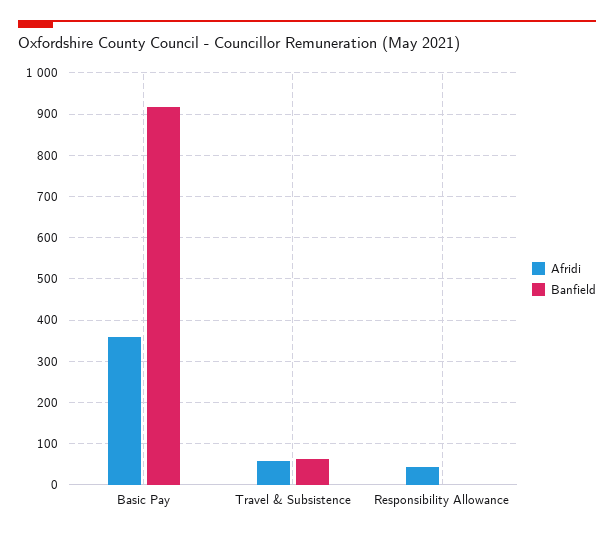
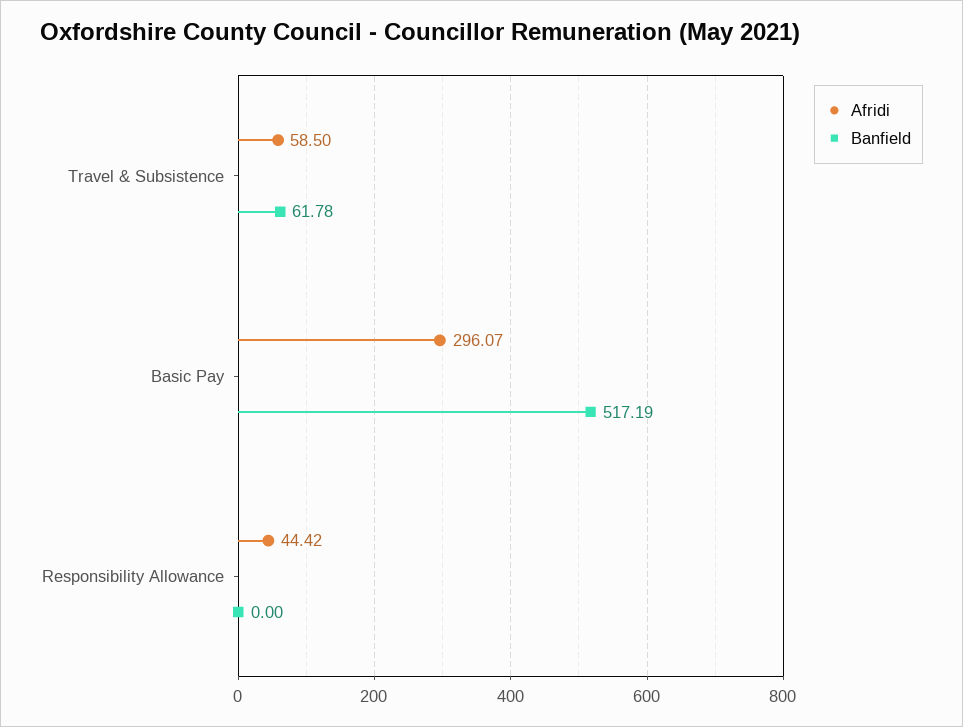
Afridi, Basic Pay: 360 -> 296.07
Banfield, Basic Pay: 920 -> 517.19

